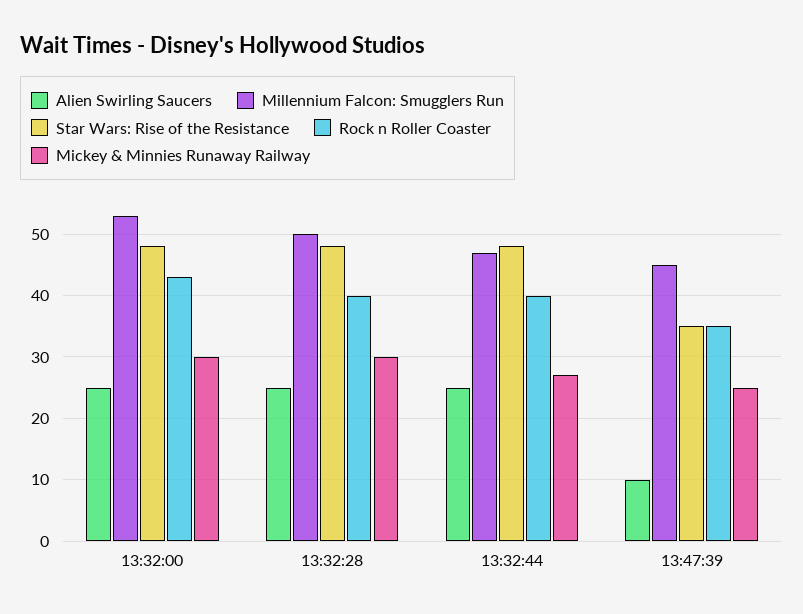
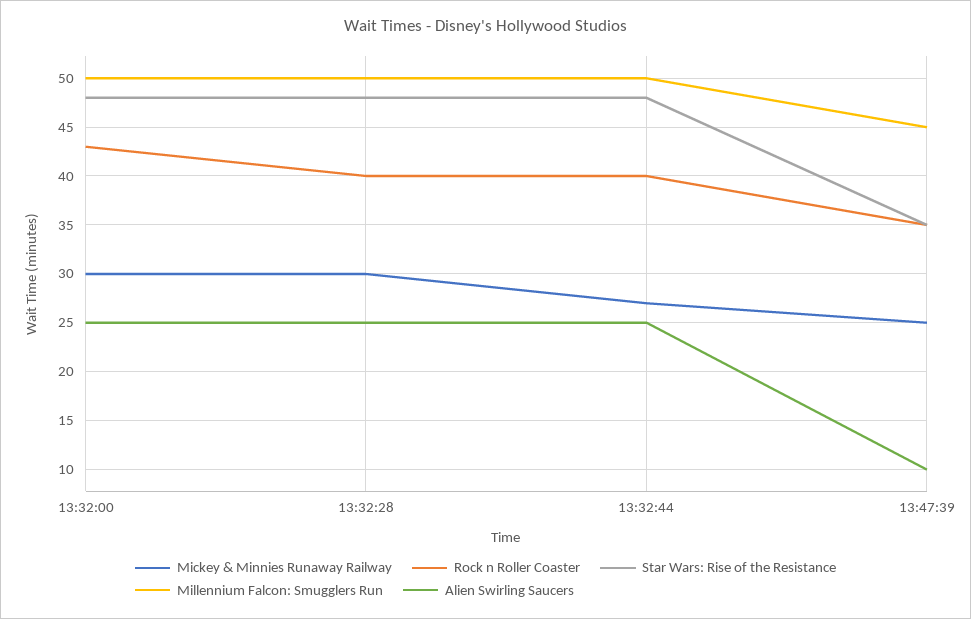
Millennium Falcon: Smugglers Run, 13:32:00: 53 -> 50
Millennium Falcon: Smugglers Run, 13:32:44: 47 -> 50

